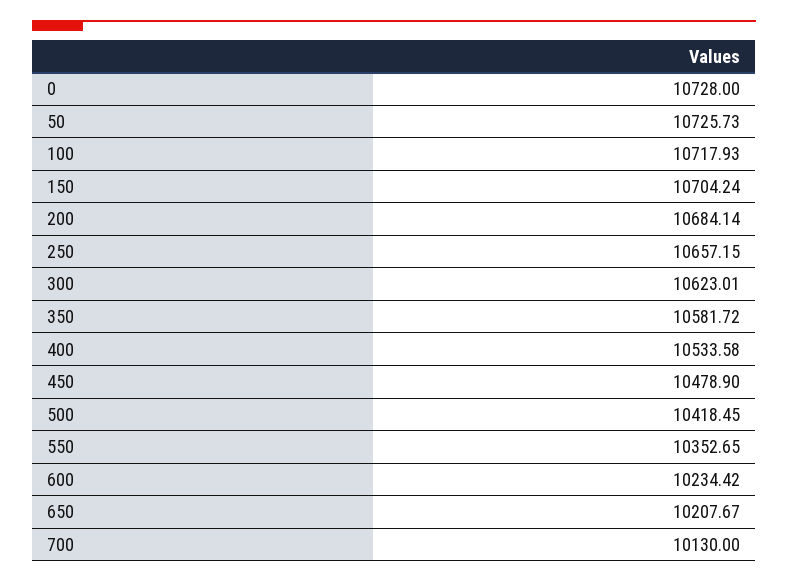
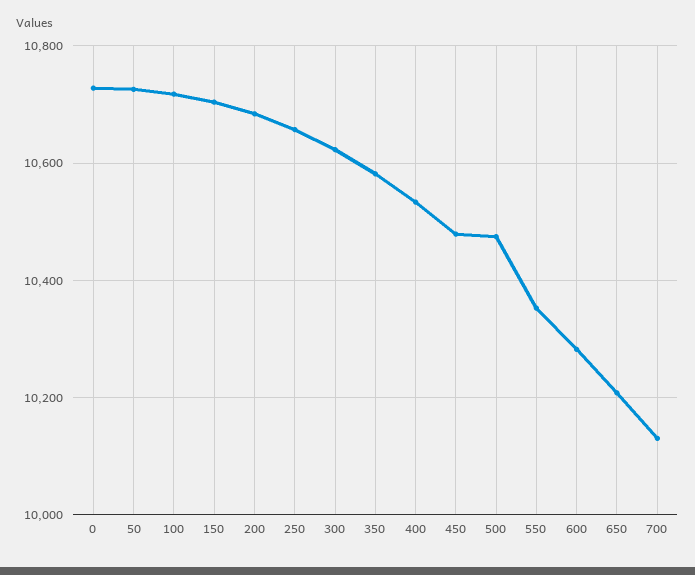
500: 10418.45 -> 10480
600: 10234.42 -> 10280

